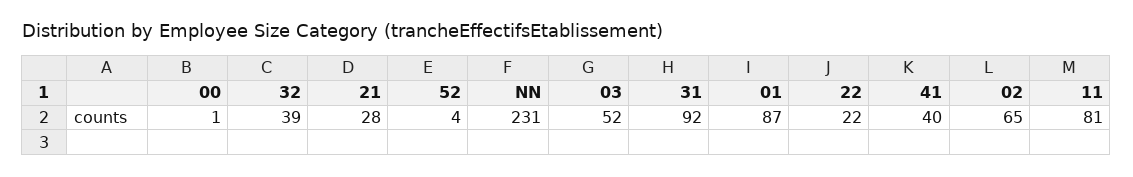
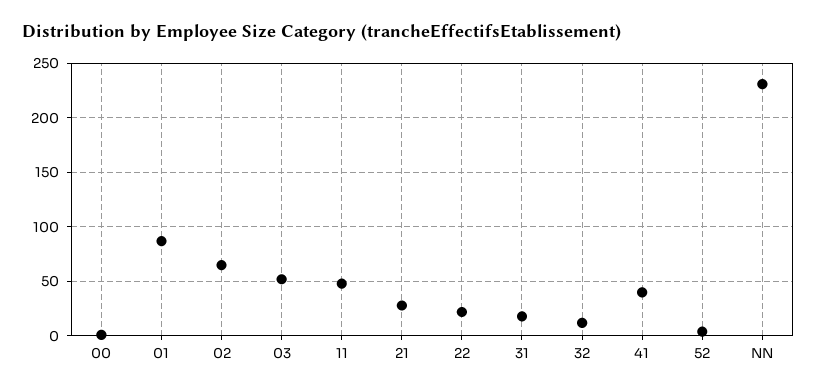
32: 39 -> 10
31: 92 -> 20
11: 81 -> 50

